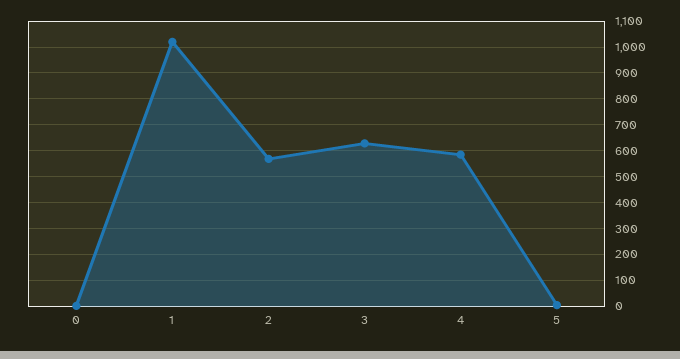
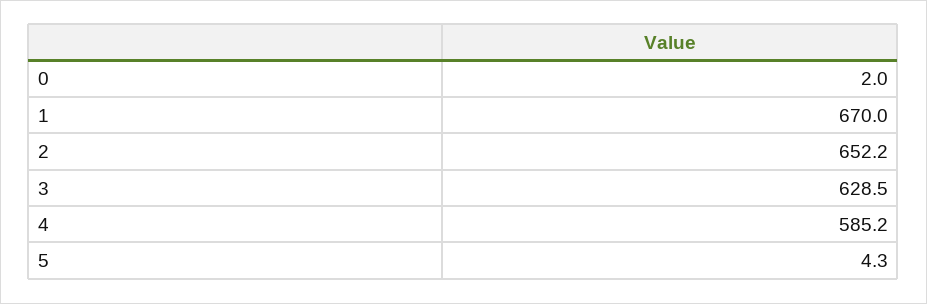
1: 1025 -> 670
2: 575 -> 652.2

